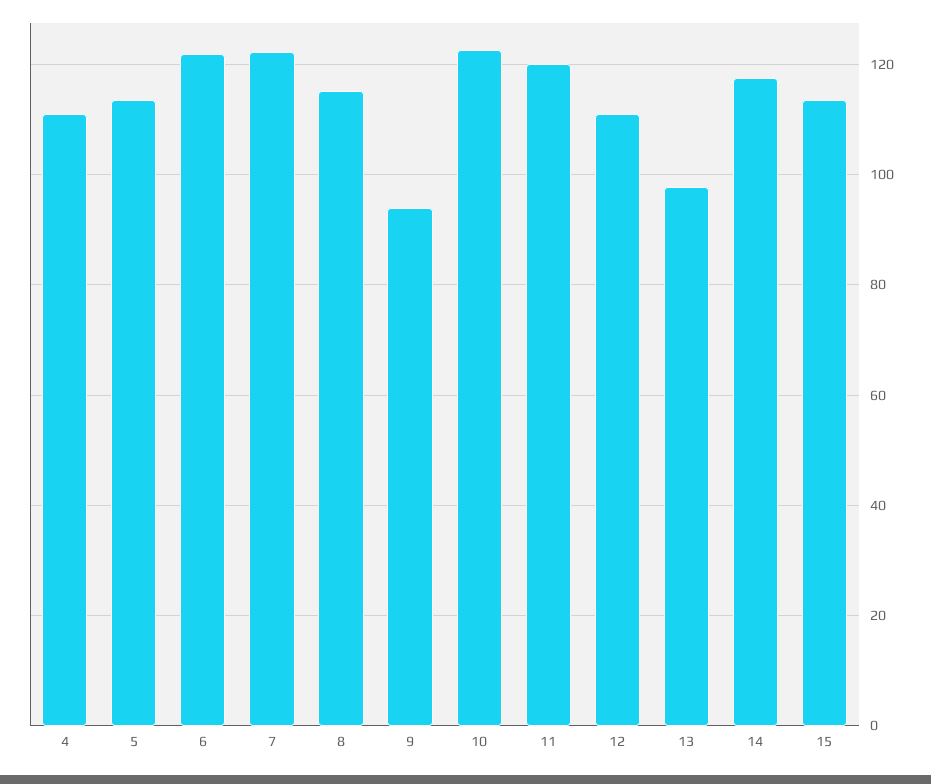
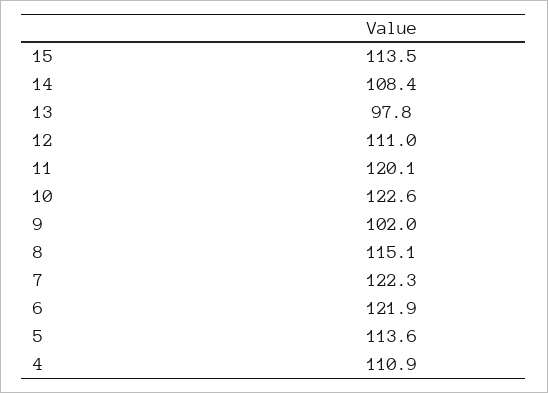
9: 94 -> 102
14: 118 -> 108.4

